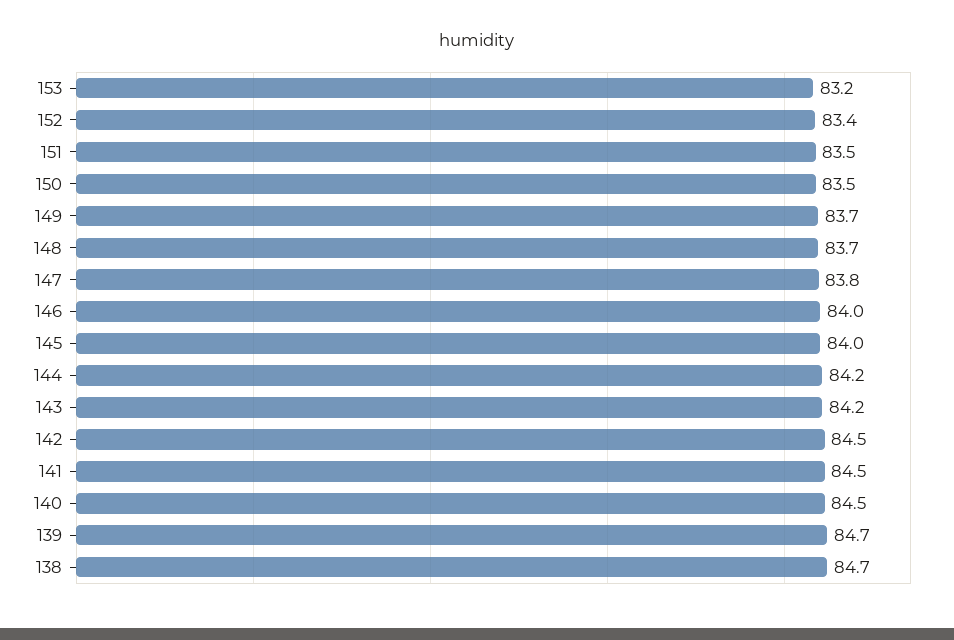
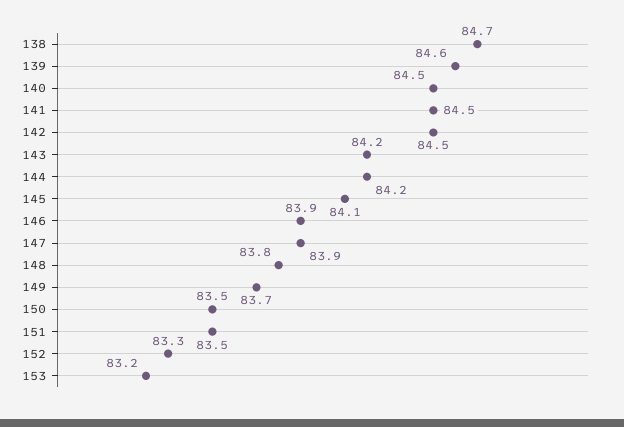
152: 83.4 -> 83.3
148: 83.7 -> 83.8
147: 83.8 -> 83.9
146: 84 -> 83.9
145: 84 -> 84.1
139: 84.7 -> 84.6

